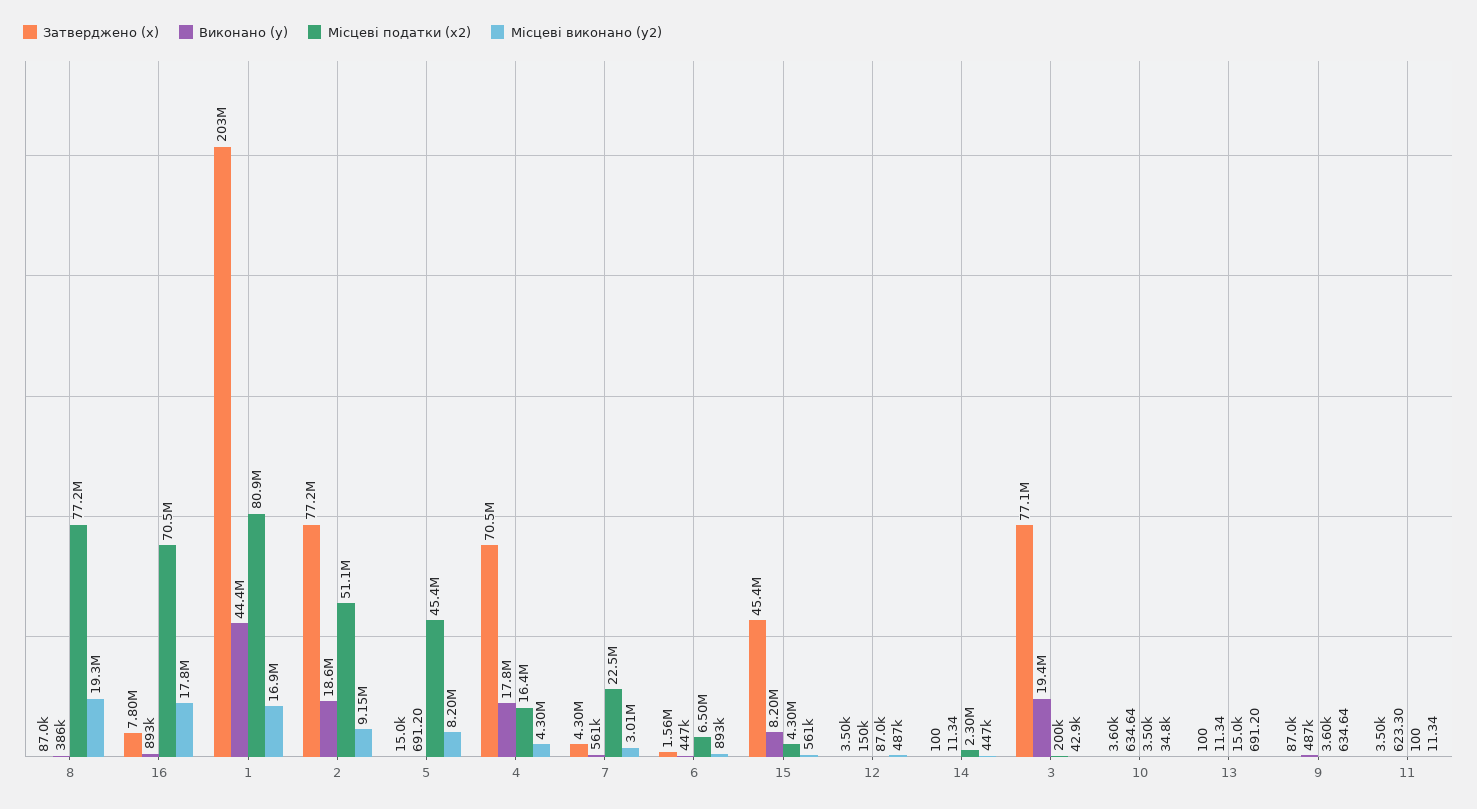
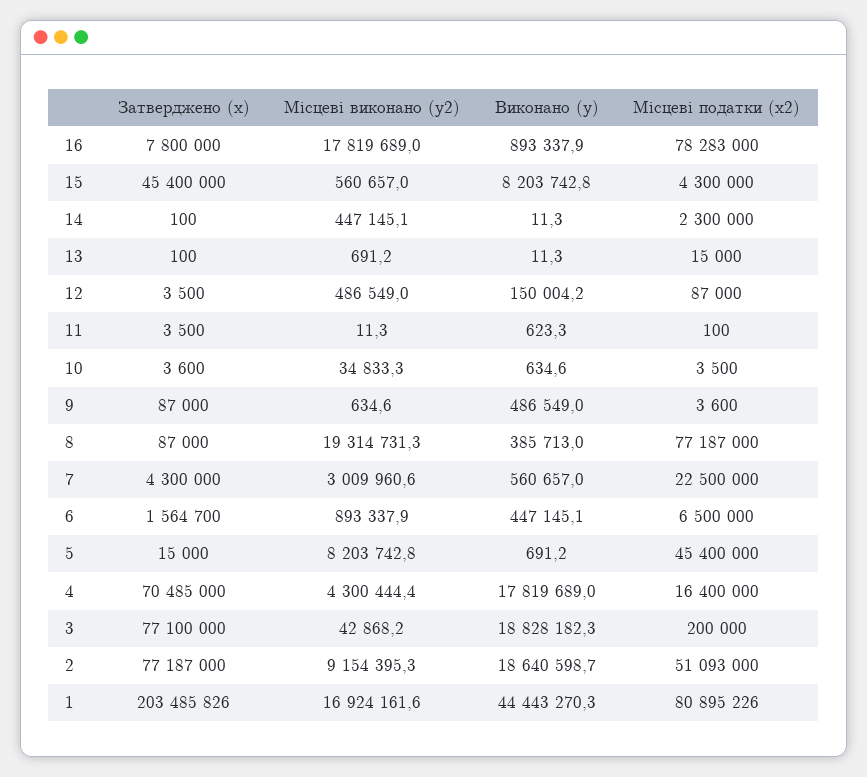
Місцеві податки (x2), 16: 70500000 -> 78283000
Виконано (y), 3: 19400000 -> 18828182.3

